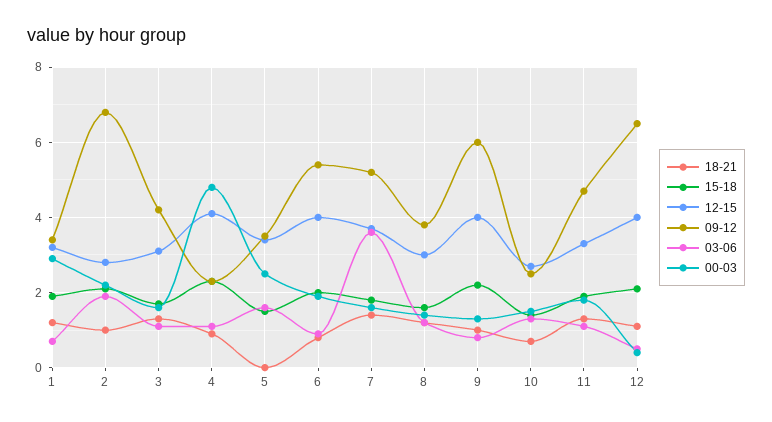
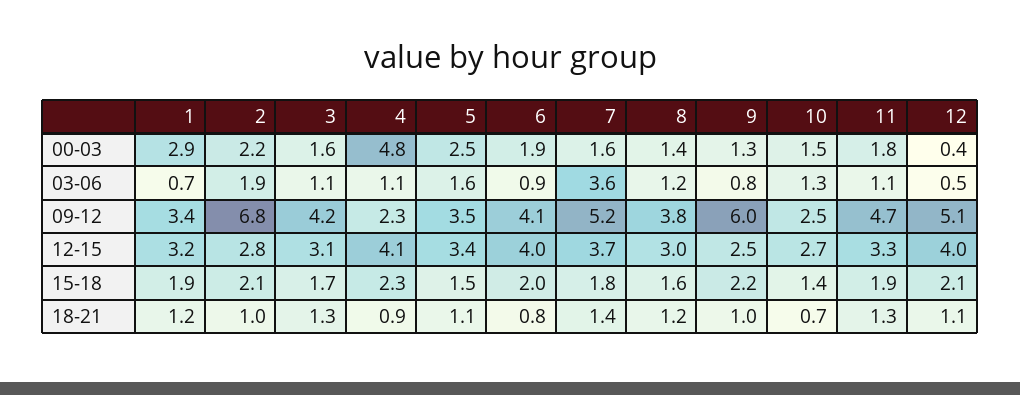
18-21, 5: 0 -> 1.1
09-12, 6: 5.5 -> 4.1
12-15, 9: 4 -> 2.5
09-12, 12: 6.5 -> 5.1

